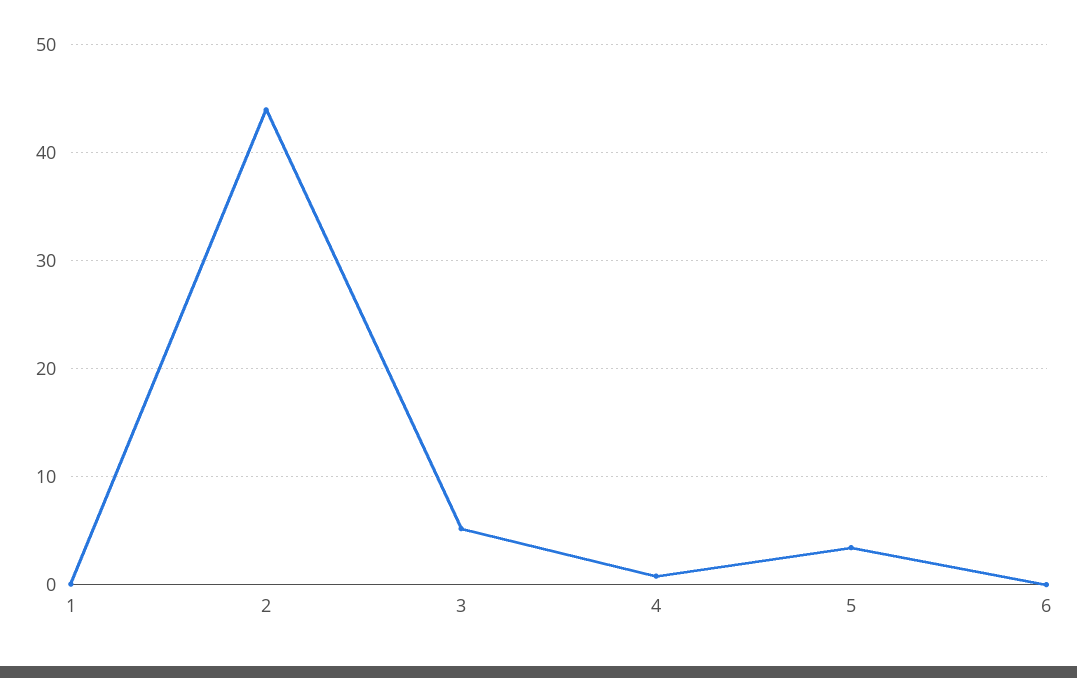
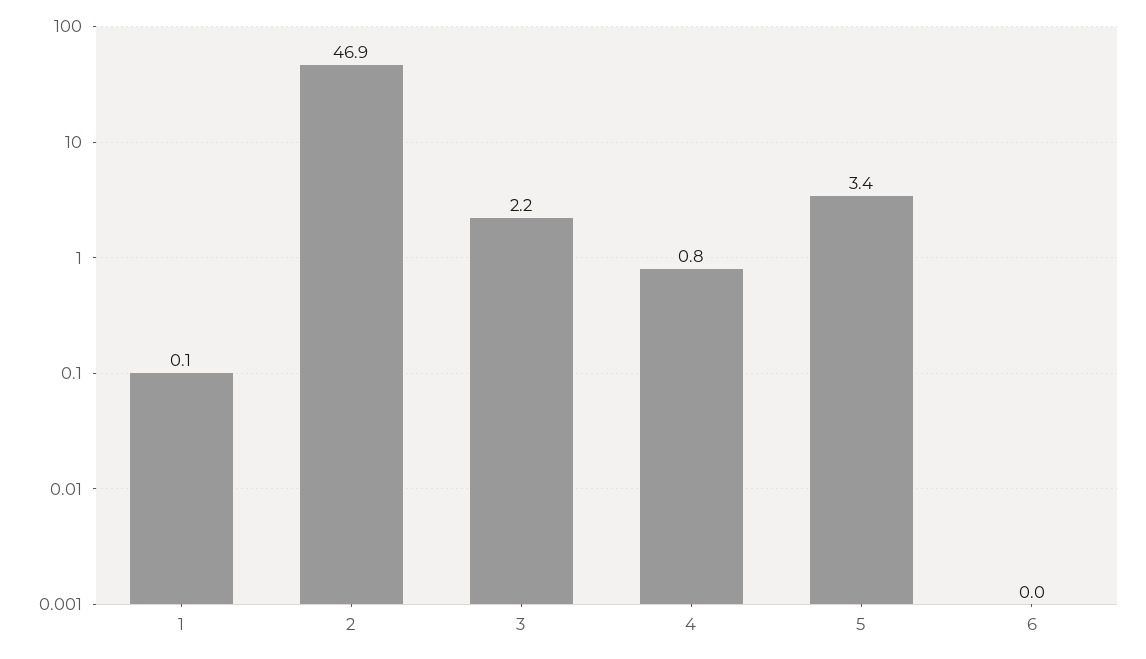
2: 44 -> 46.9
3: 5 -> 2.2

